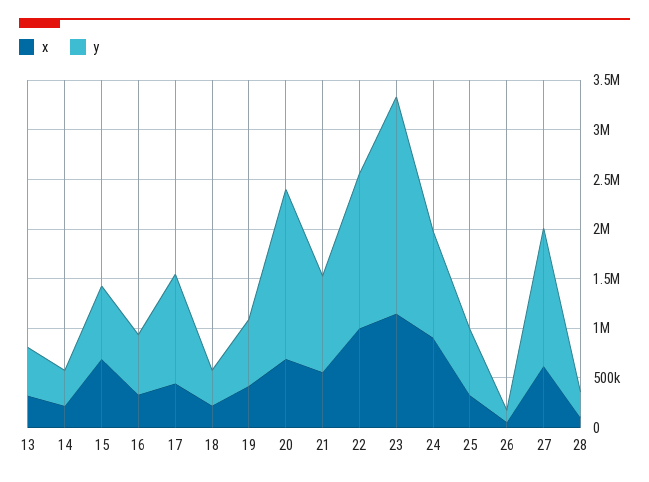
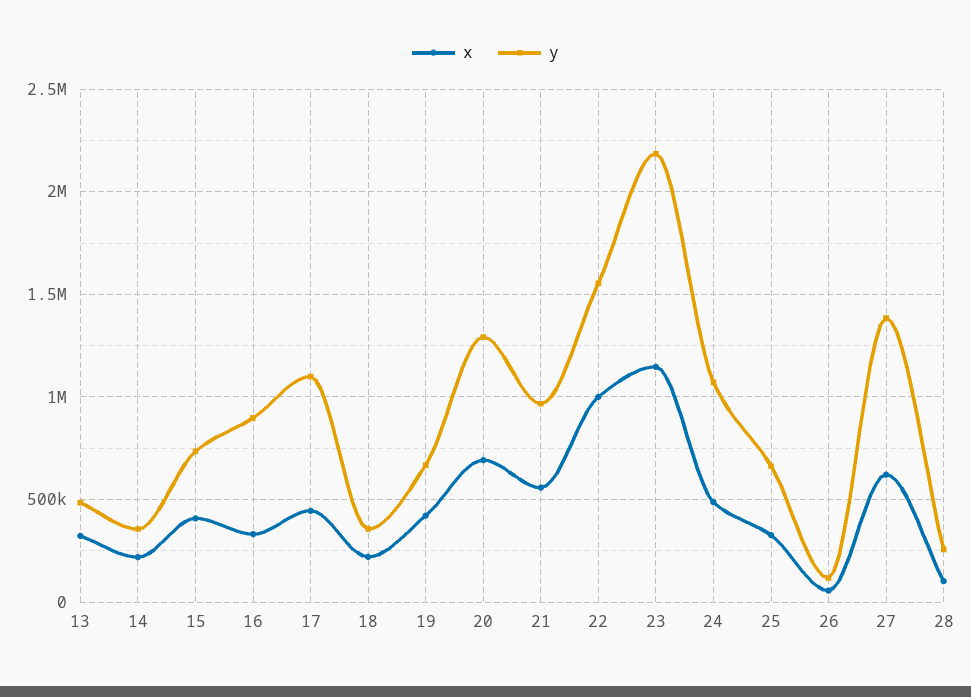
x, 15: 700000 -> 400000
y, 16: 600000 -> 900000
y, 20: 1700000 -> 1300000
x, 24: 900000 -> 500000

